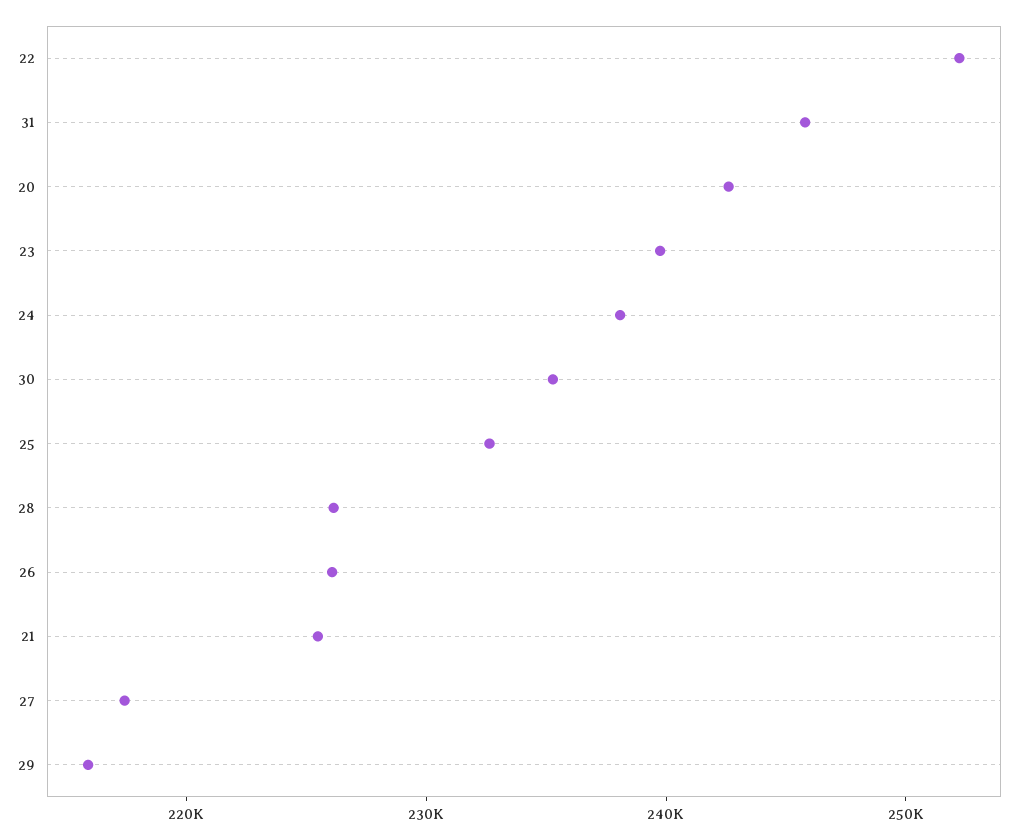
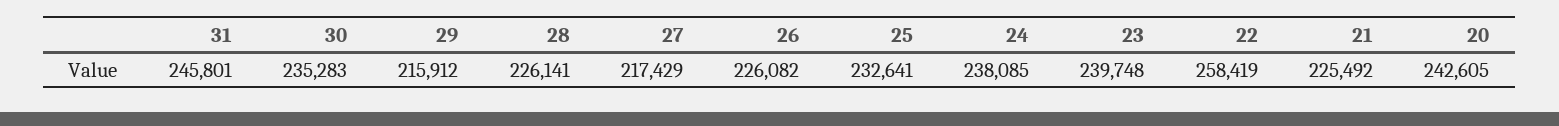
22: 252000 -> 258419

